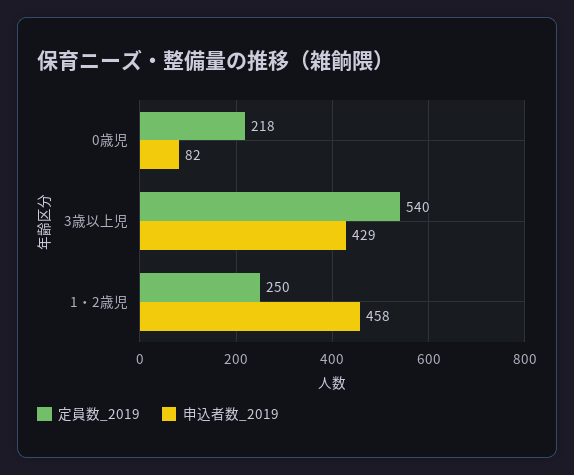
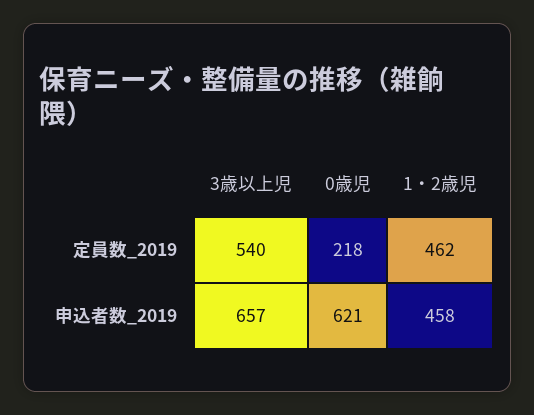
申込者数_2019, 0歳児: 82 -> 621
申込者数_2019, 3歳以上児: 429 -> 657
定員数_2019, 1・2歳児: 250 -> 462

